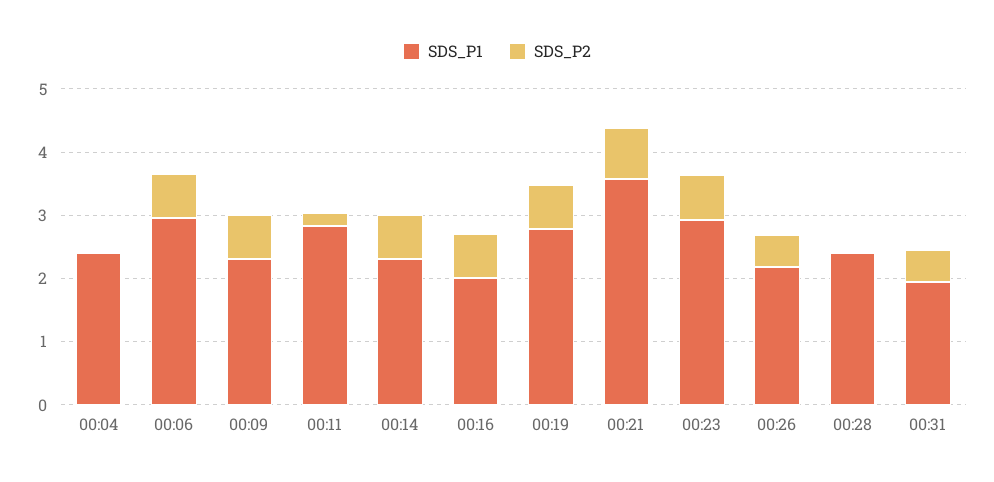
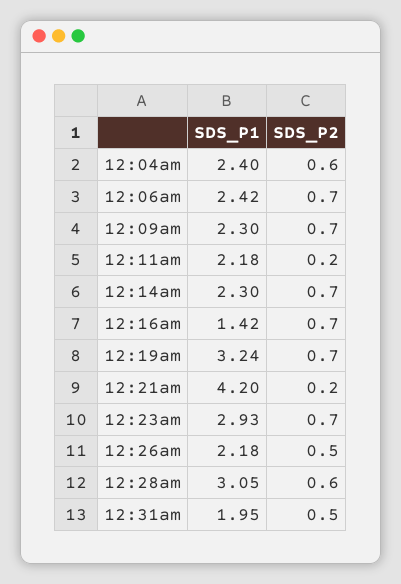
SDS_P2, 00:04: 0 -> 0.6
SDS_P1, 00:06: 3 -> 2.42
SDS_P1, 00:11: 2.8 -> 2.18
SDS_P1, 00:16: 2 -> 1.42
SDS_P1, 00:19: 2.8 -> 3.24
SDS_P1, 00:21: 3.6 -> 4.2
SDS_P2, 00:21: 0.8 -> 0.2
SDS_P1, 00:28: 2.4 -> 3.05
SDS_P2, 00:28: 0 -> 0.6

